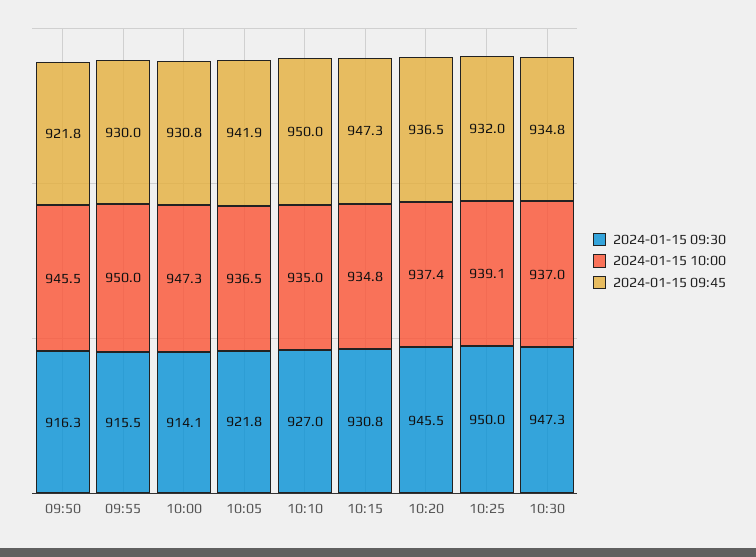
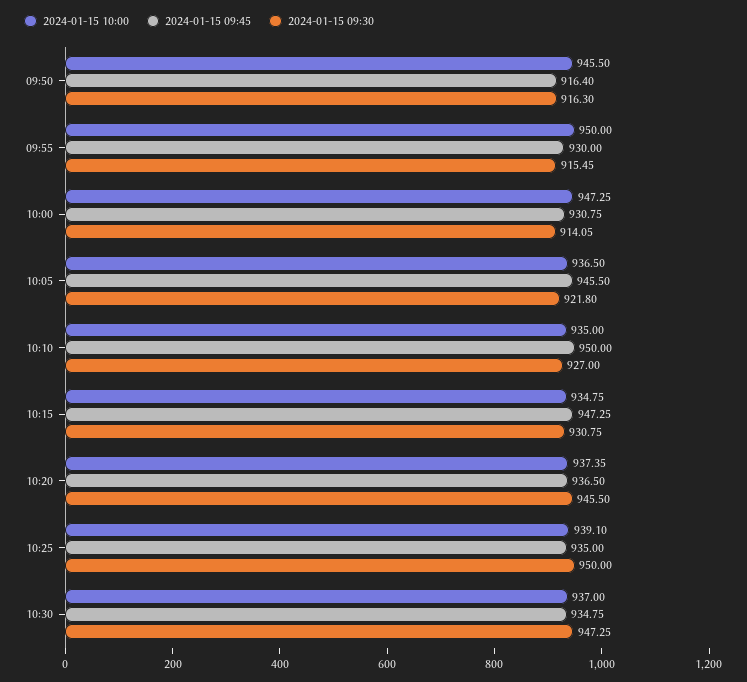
2024-01-15 09:45, 09:50: 921.8 -> 916.4
2024-01-15 09:45, 10:05: 941.9 -> 945.5
2024-01-15 09:45, 10:25: 932 -> 935

